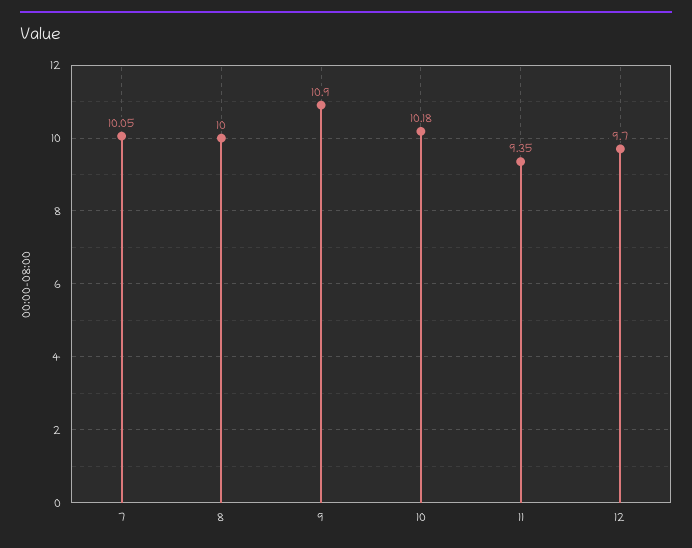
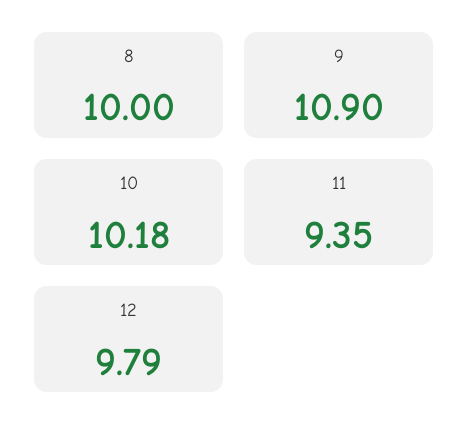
7: 10.05 -> none
12: 9.7 -> 9.79

